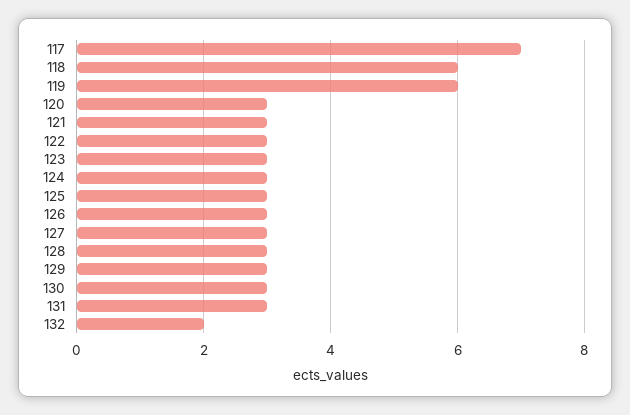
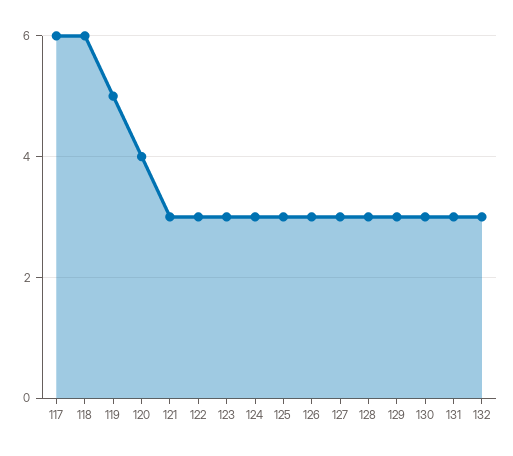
117: 7 -> 6
119: 6 -> 5
120: 3 -> 4
132: 2 -> 3

